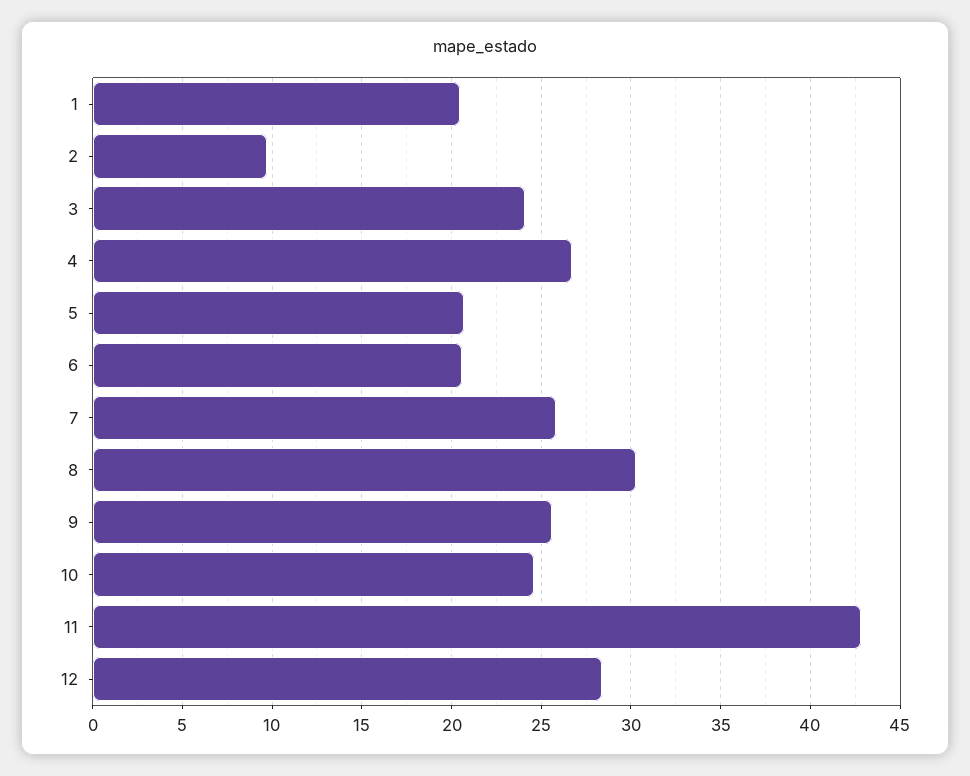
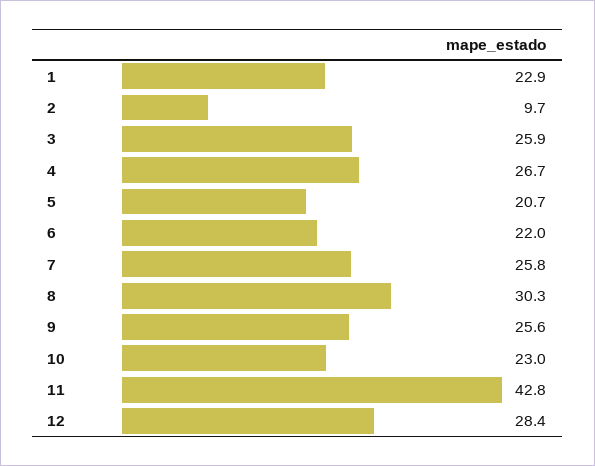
1: 20.5 -> 22.9
3: 24 -> 25.9
6: 20.5 -> 22
10: 24.5 -> 23

